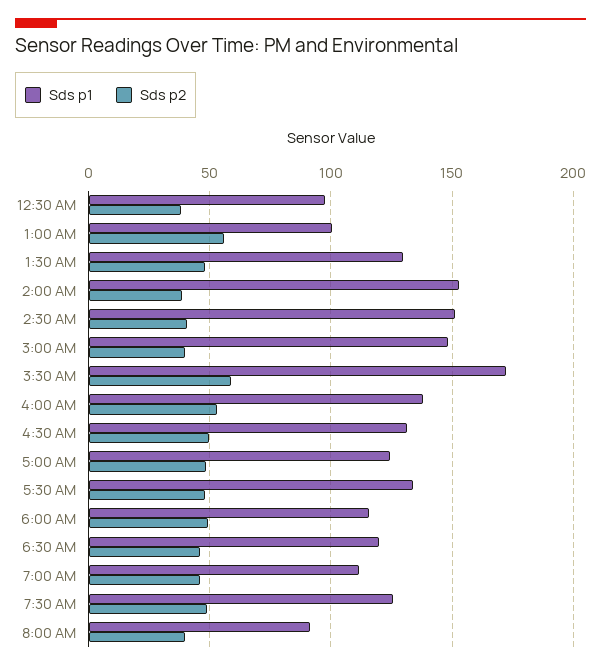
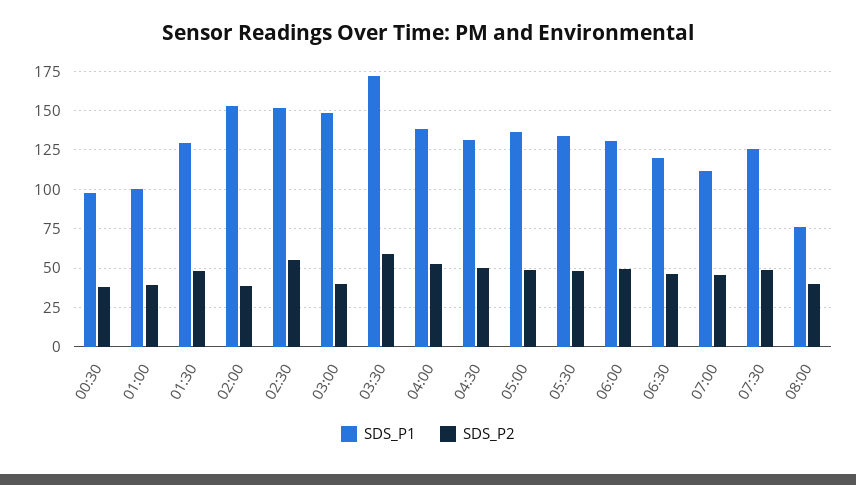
Sds p2, 1:00 AM: 55 -> 40
Sds p2, 2:30 AM: 40 -> 55
Sds p1, 5:00 AM: 125 -> 135
Sds p1, 6:00 AM: 115 -> 130
Sds p1, 8:00 AM: 90 -> 75

